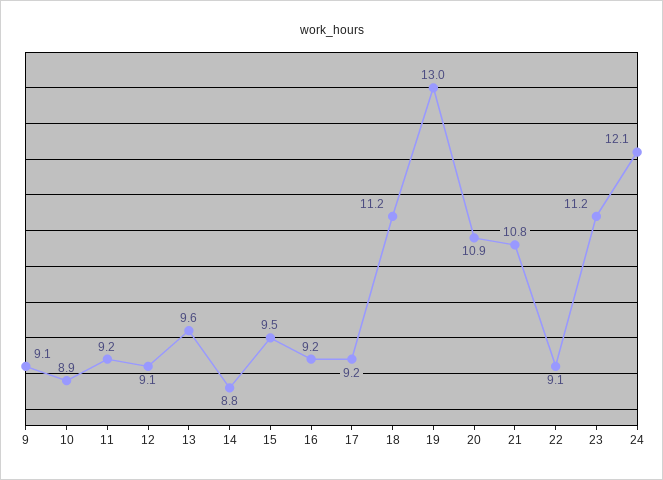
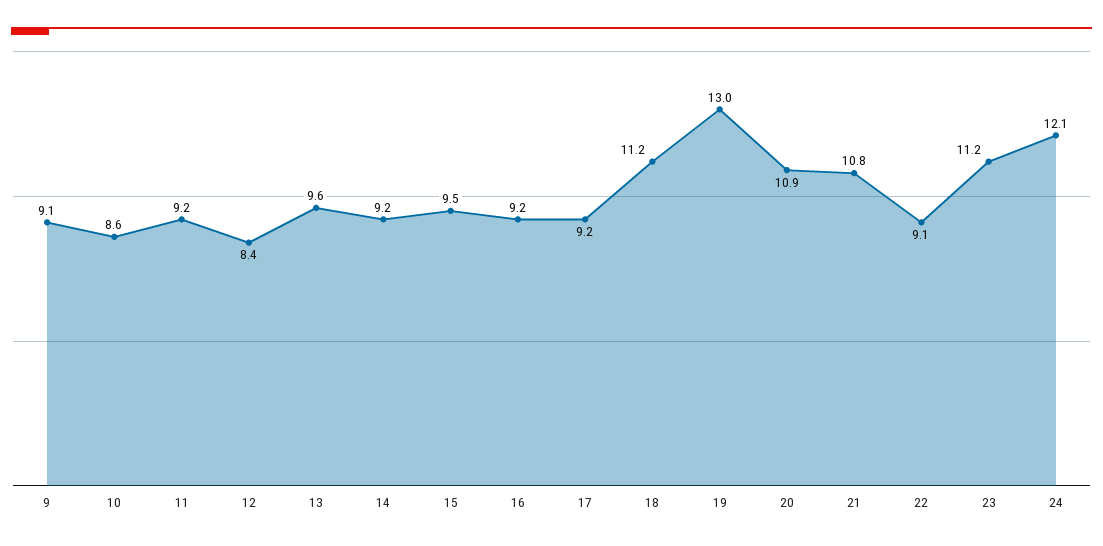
10: 8.9 -> 8.6
12: 9.1 -> 8.4
14: 8.8 -> 9.2

